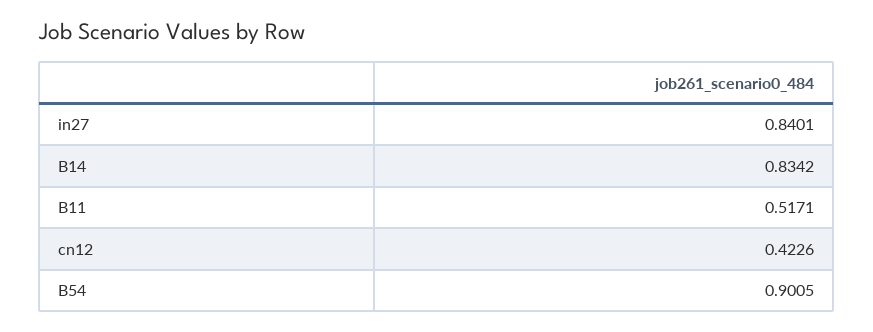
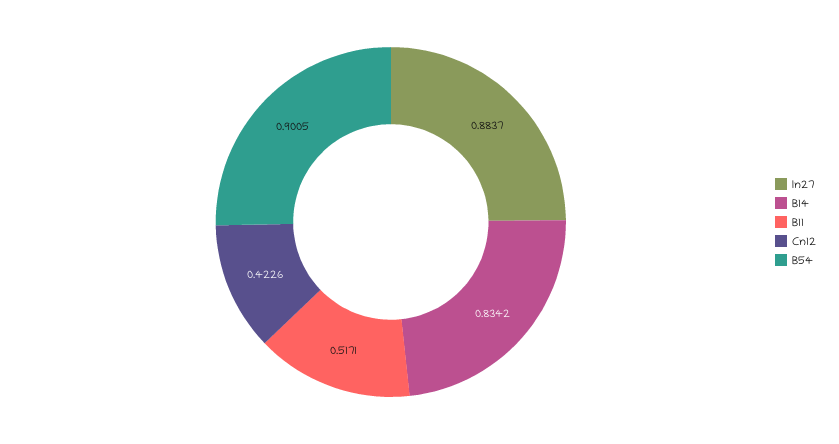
in27: 0.8401 -> 0.8837

